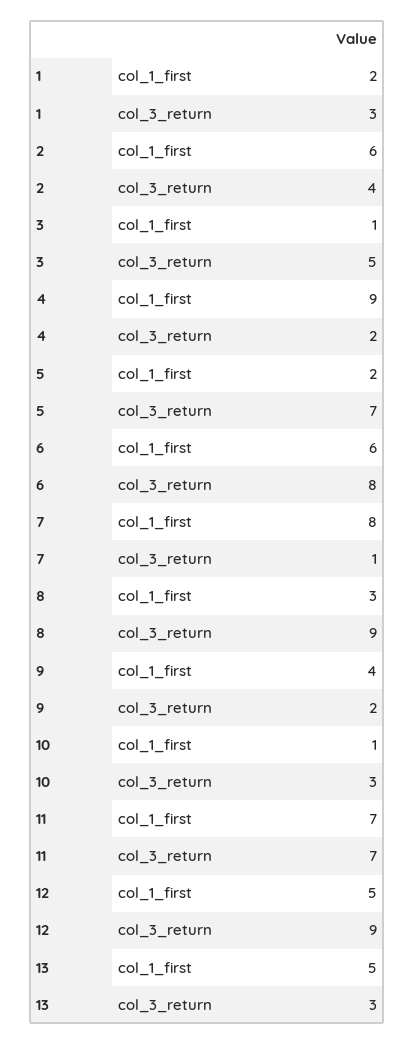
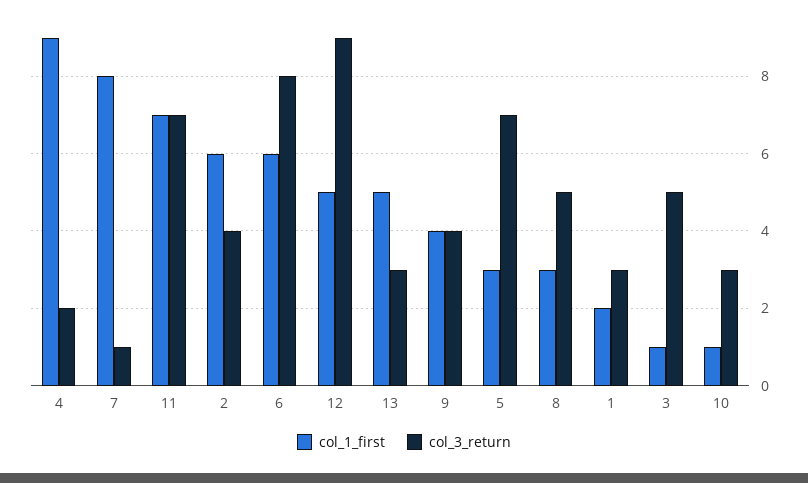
col_1_first, 5: 2 -> 3
col_3_return, 8: 9 -> 5
col_3_return, 9: 2 -> 4

